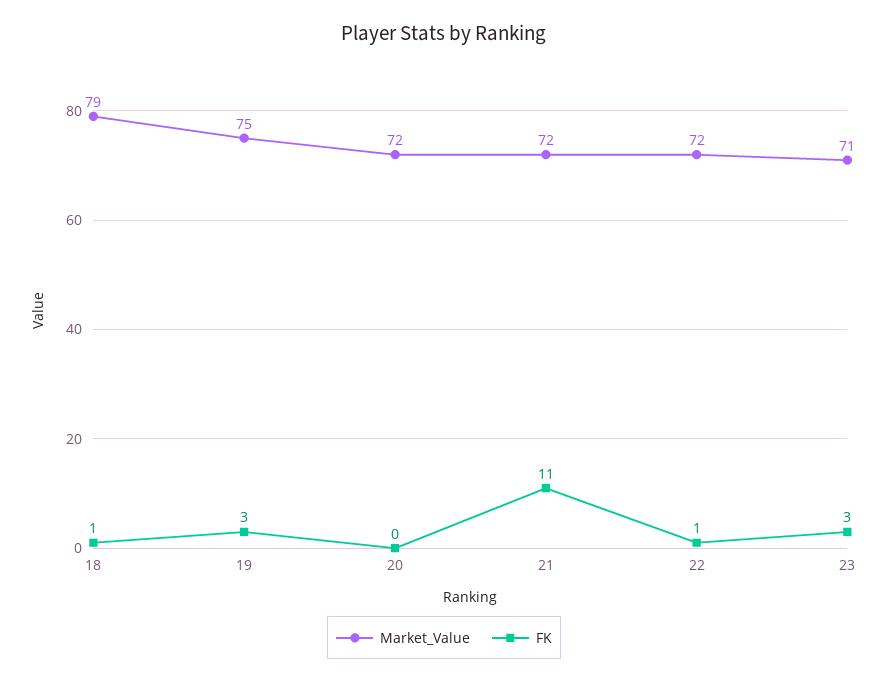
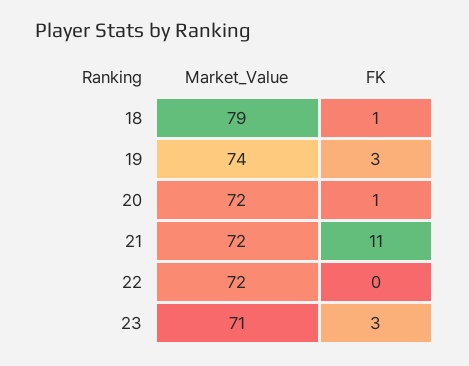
Market_Value, 19: 75 -> 74
FK, 20: 0 -> 1
FK, 22: 1 -> 0

